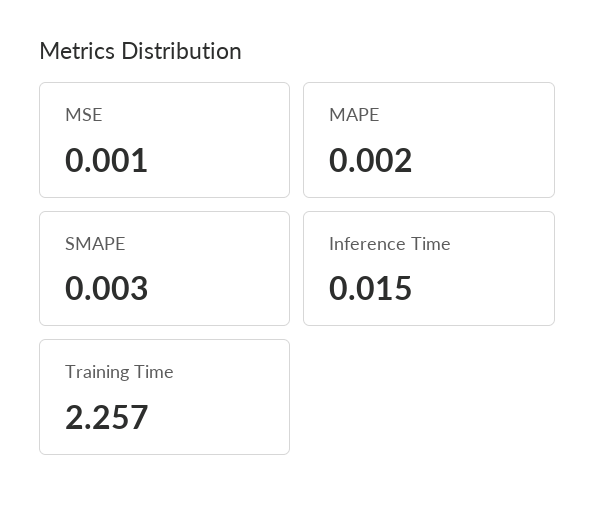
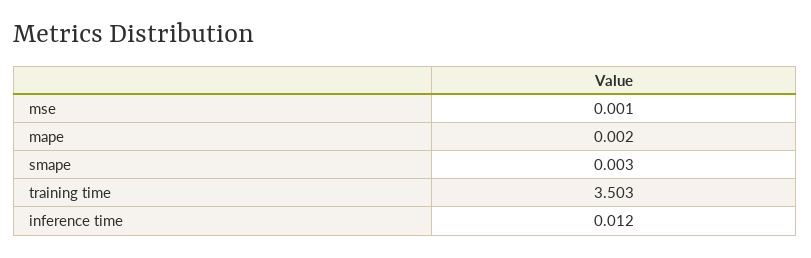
Inference Time: 0.015 -> 0.012
Training Time: 2.257 -> 3.503

